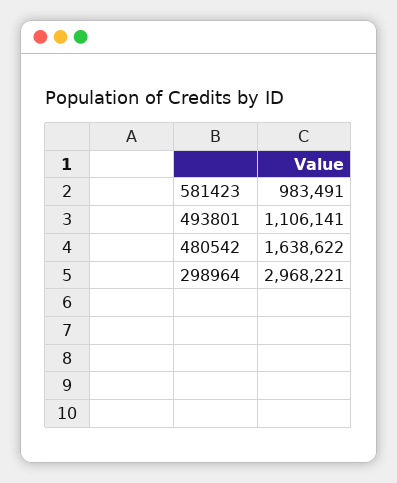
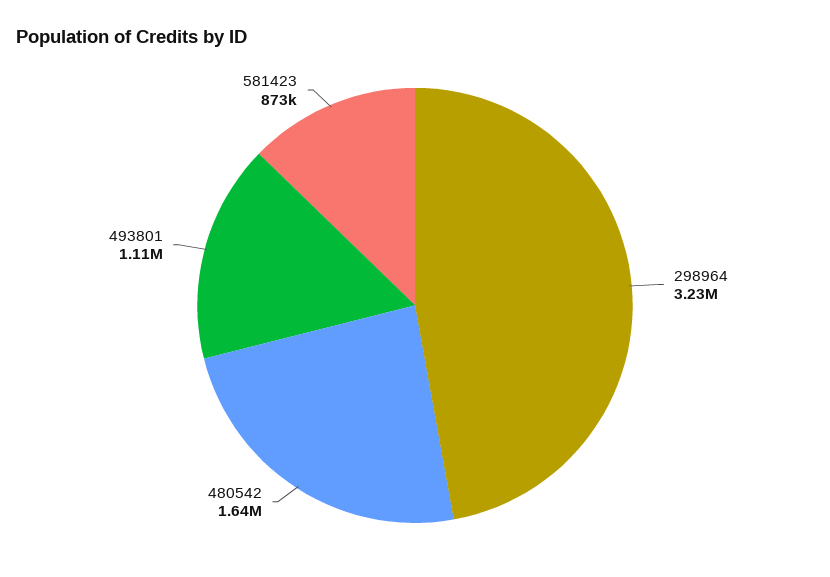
581423: 983491 -> 873000
298964: 2968221 -> 3230000

